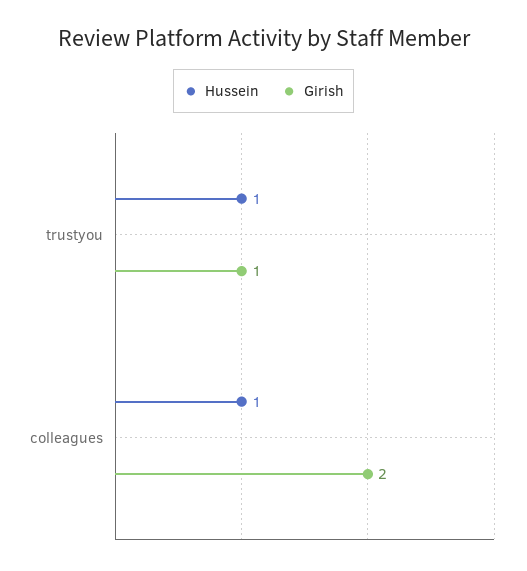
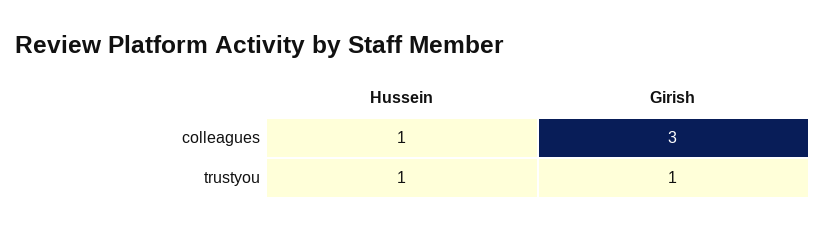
Girish, colleagues: 2 -> 3

